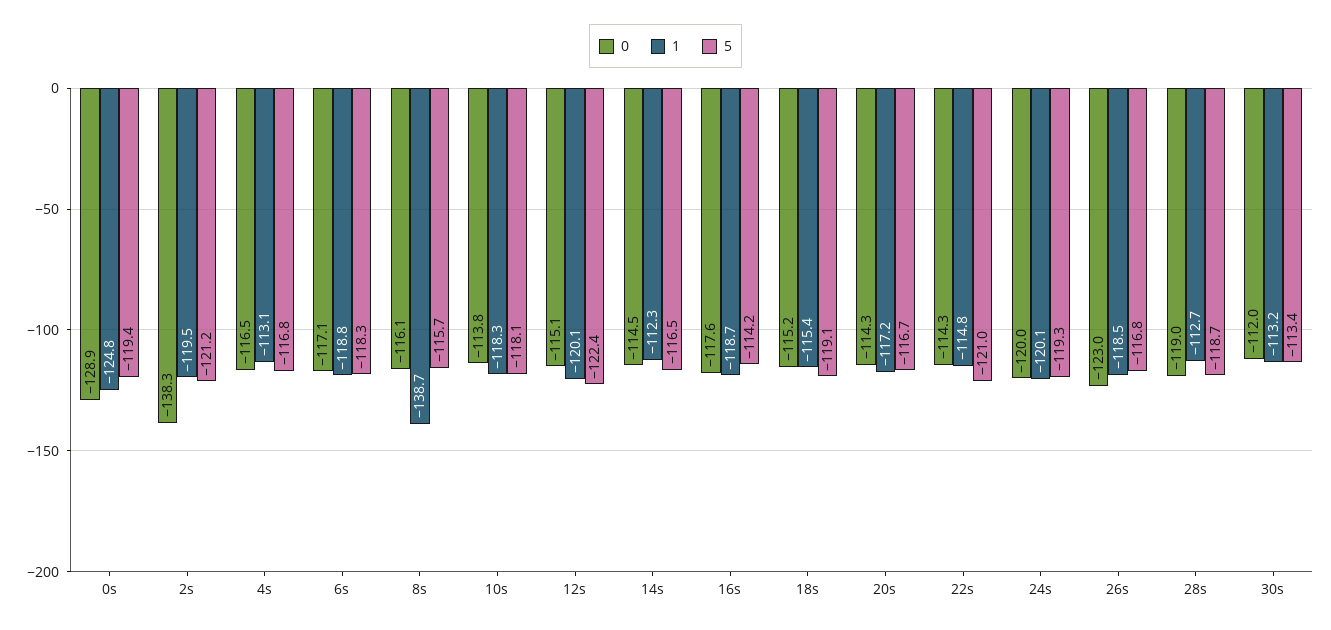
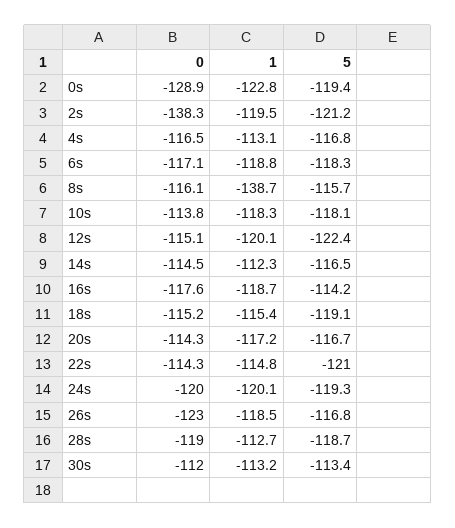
1, 0s: -124.8 -> -122.8

